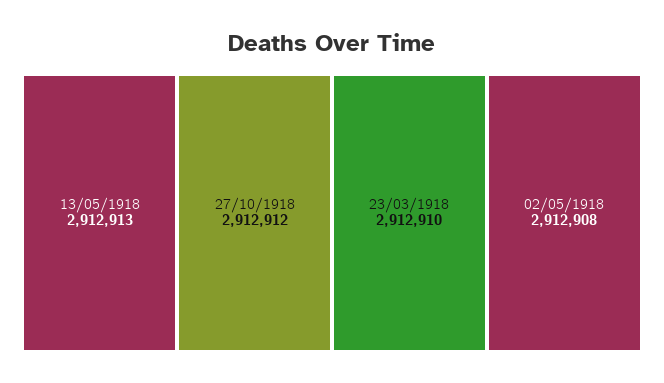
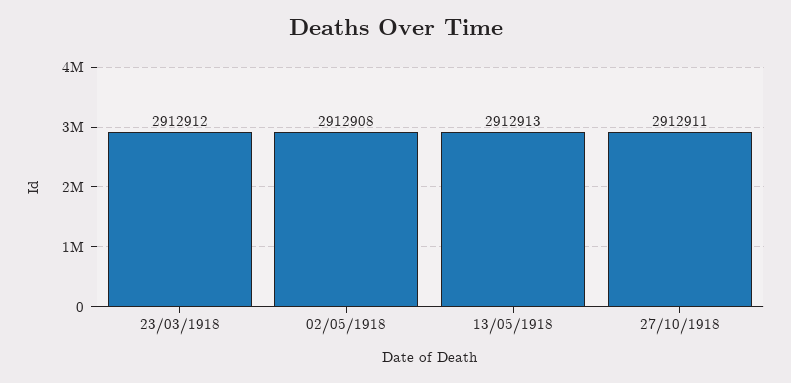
27/10/1918: 2912912 -> 2912911
23/03/1918: 2912910 -> 2912912

